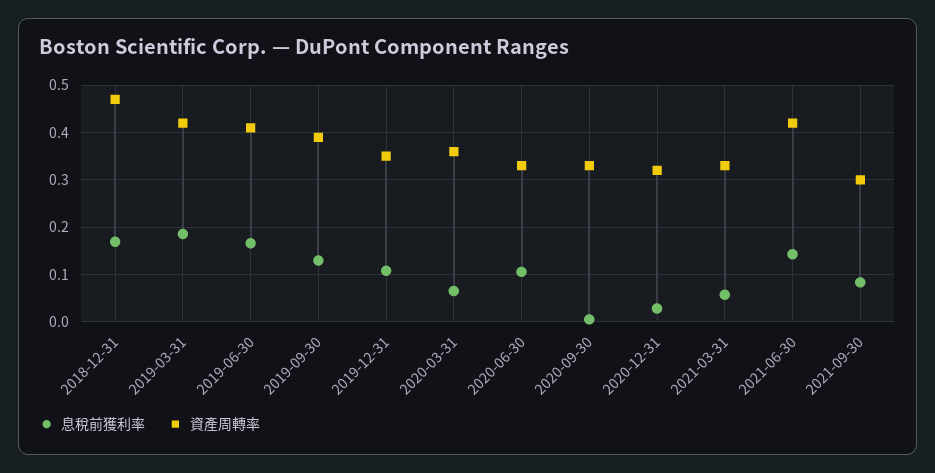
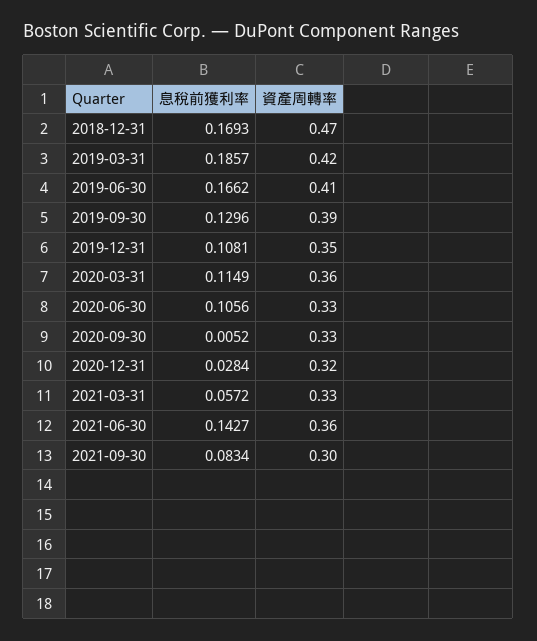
息稅前獲利率, 2020-03-31: 0.06 -> 0.1149
資產周轉率, 2021-06-30: 0.42 -> 0.36

